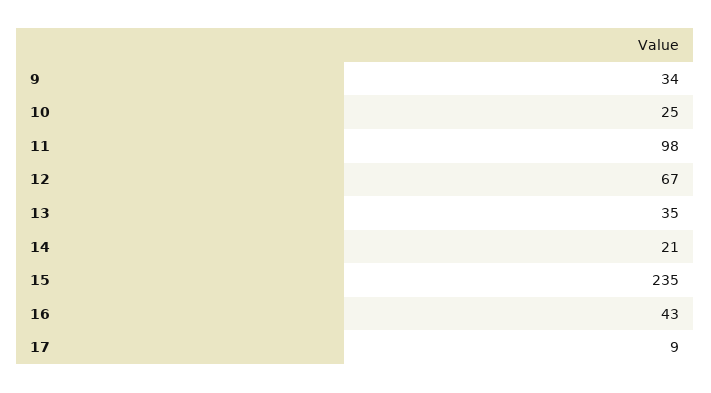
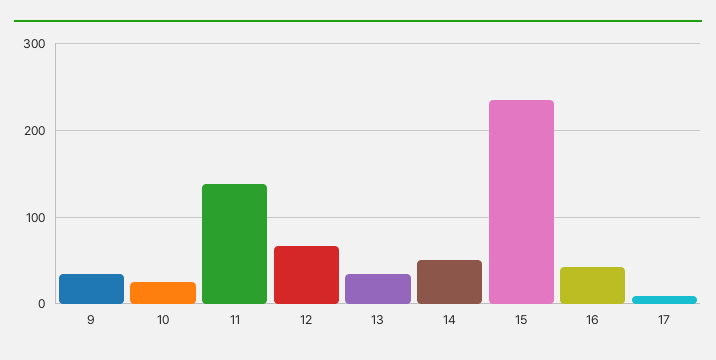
11: 98 -> 140
14: 21 -> 50

